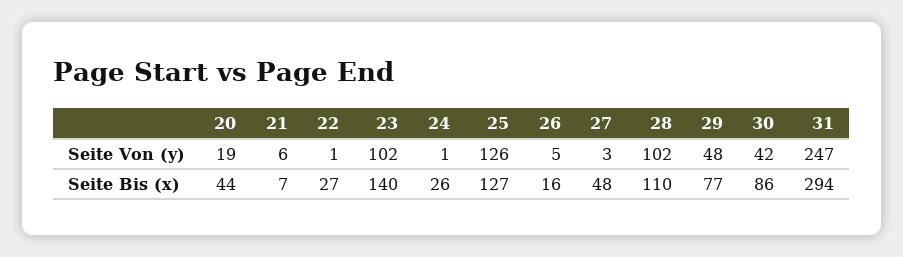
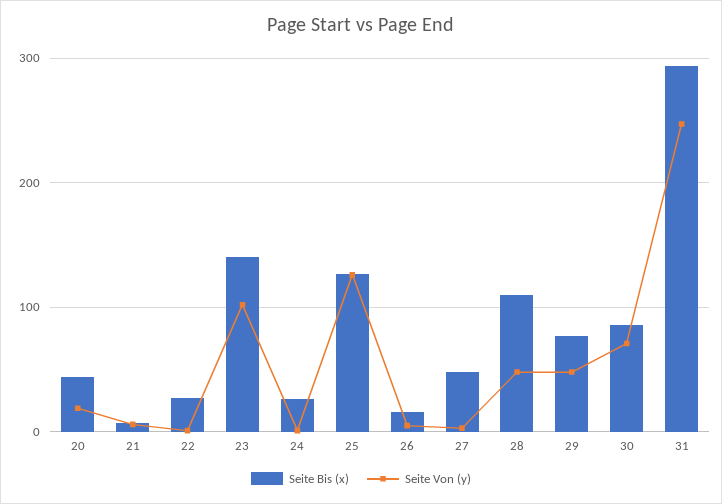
Seite Von (y), 28: 102 -> 50
Seite Von (y), 30: 42 -> 70

